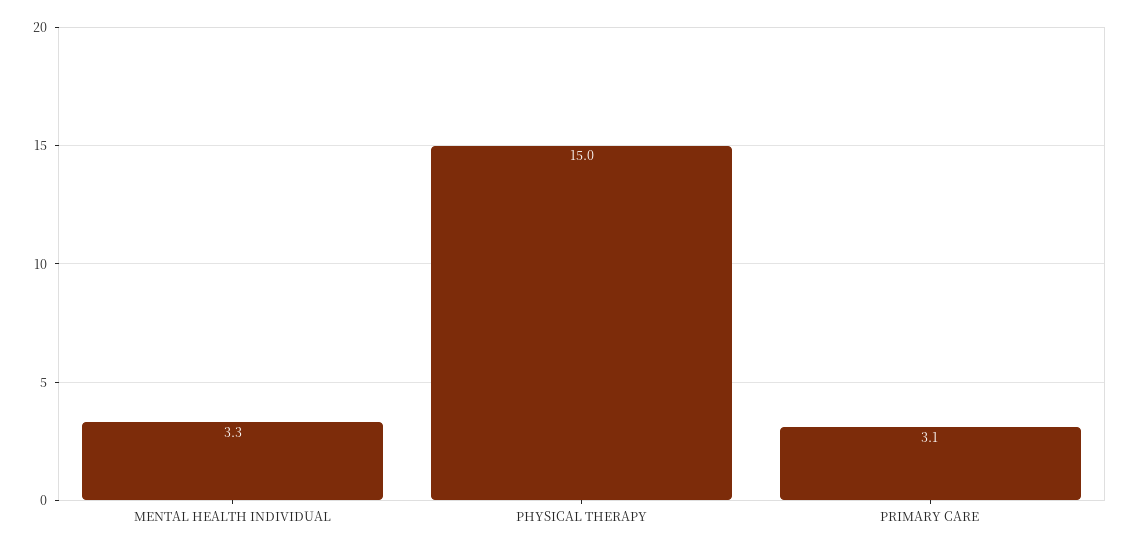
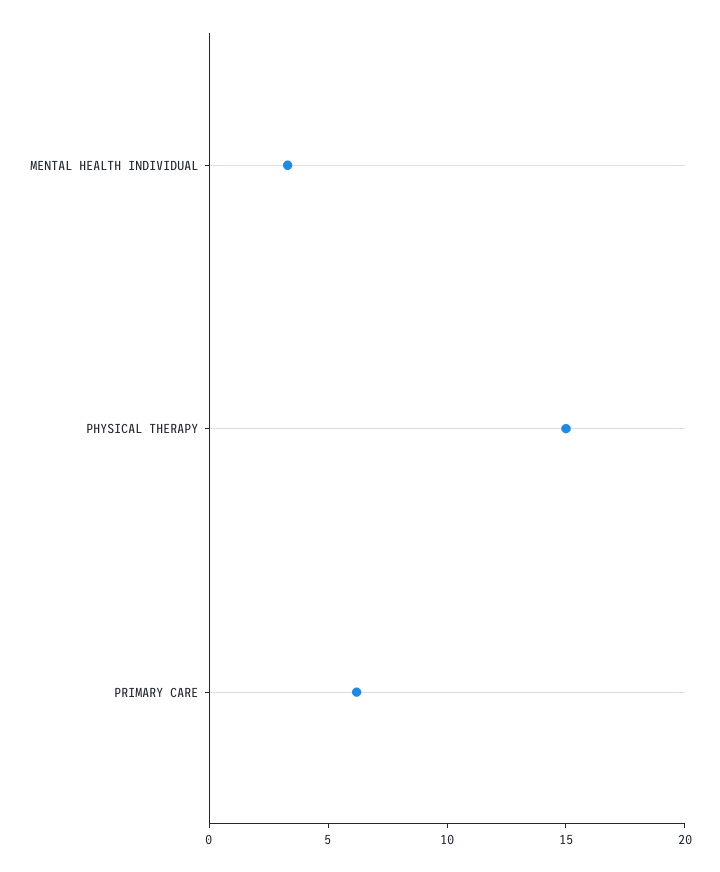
PRIMARY CARE: 3.1 -> 6

